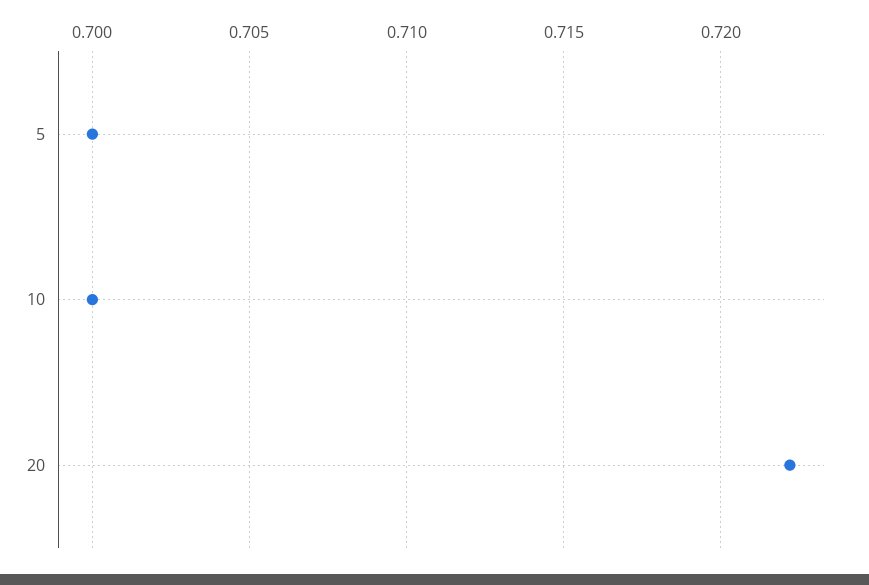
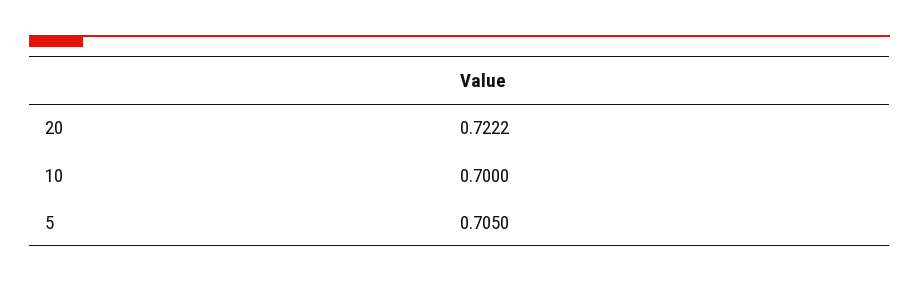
5: 0.7 -> 0.705

